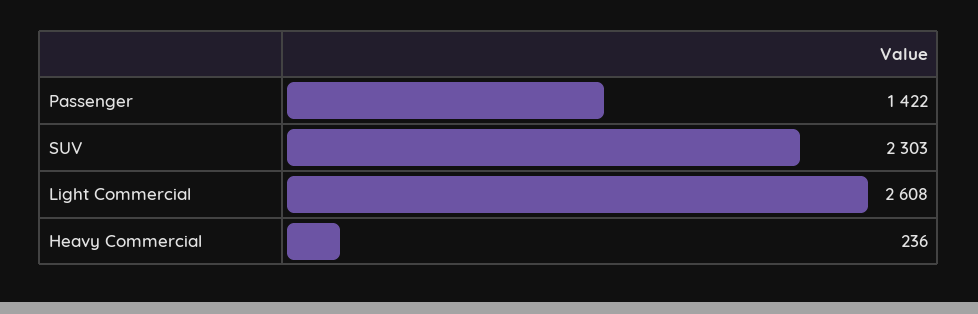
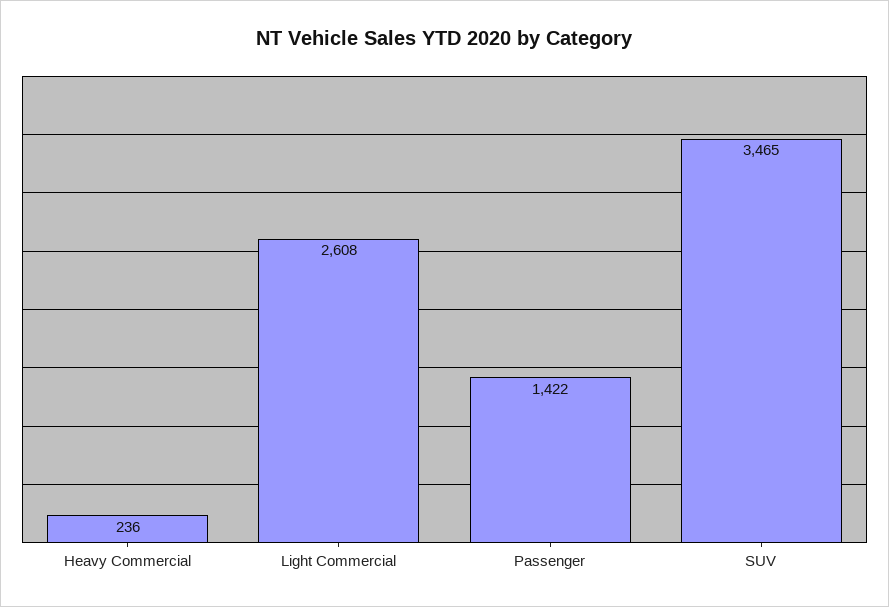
SUV: 2303 -> 3465

